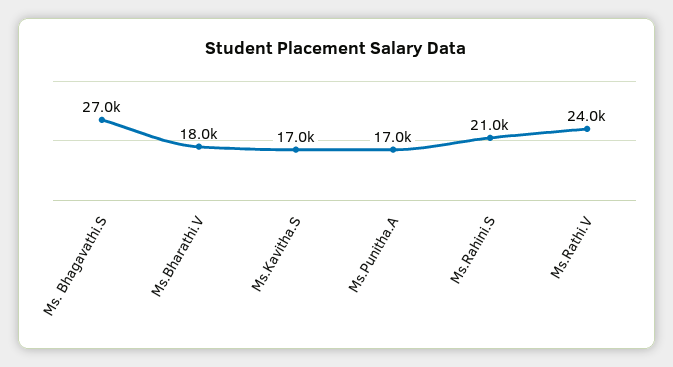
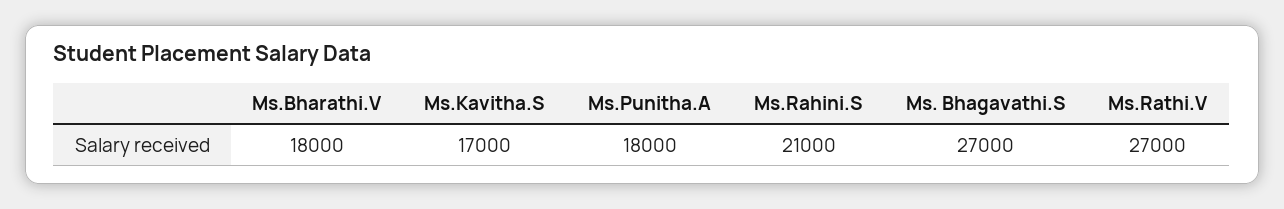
Ms.Punitha.A: 17000 -> 18000
Ms.Rathi.V: 24000 -> 27000

